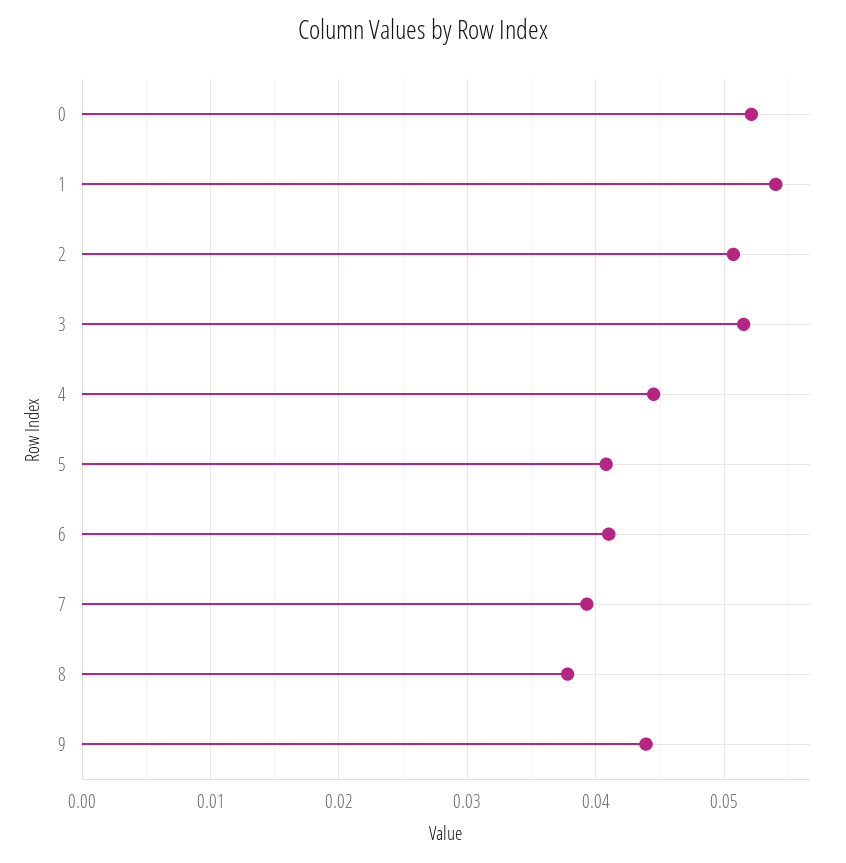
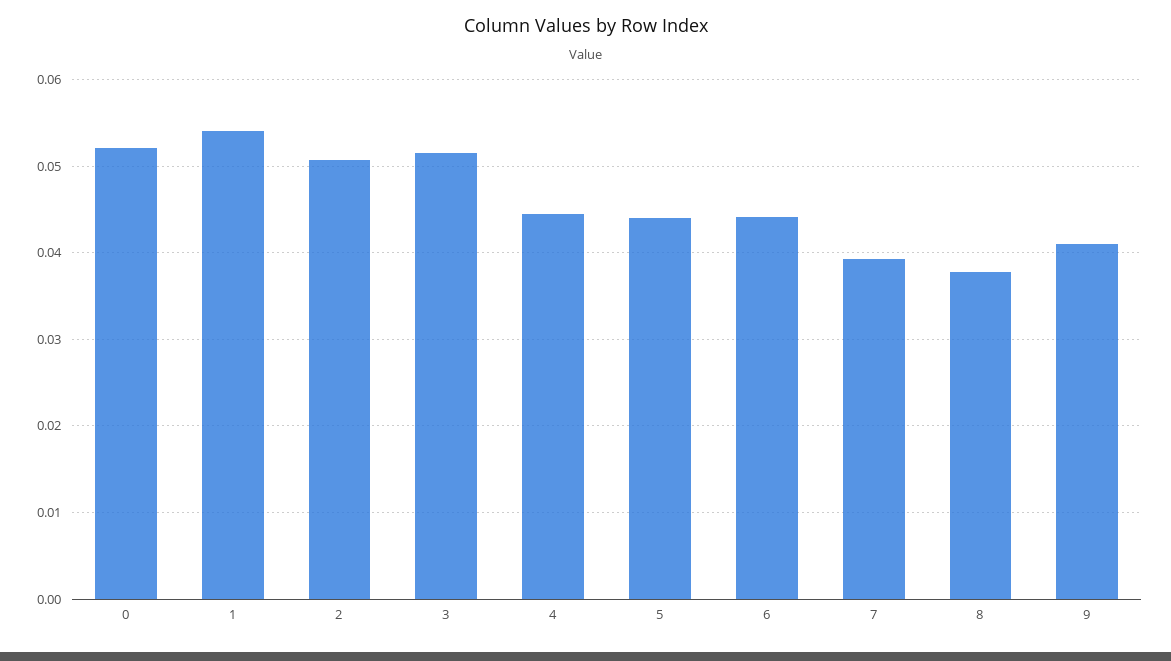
5: 0.041 -> 0.044
6: 0.041 -> 0.044
9: 0.044 -> 0.041

